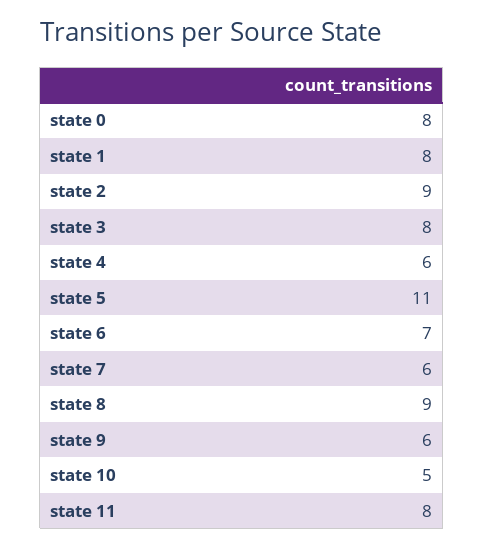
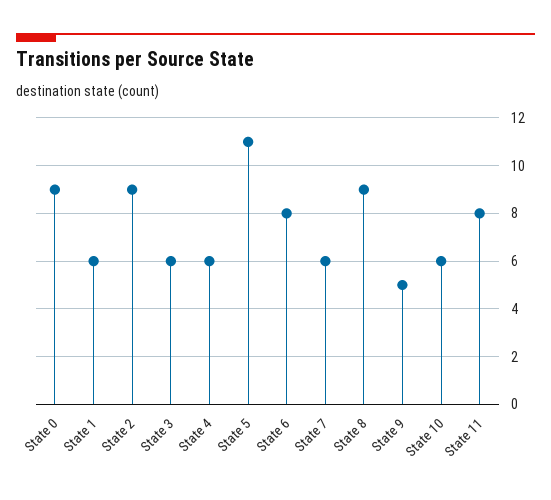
state 0: 8 -> 9
state 1: 8 -> 6
state 3: 8 -> 6
state 6: 7 -> 8
state 9: 6 -> 5
state 10: 5 -> 6

